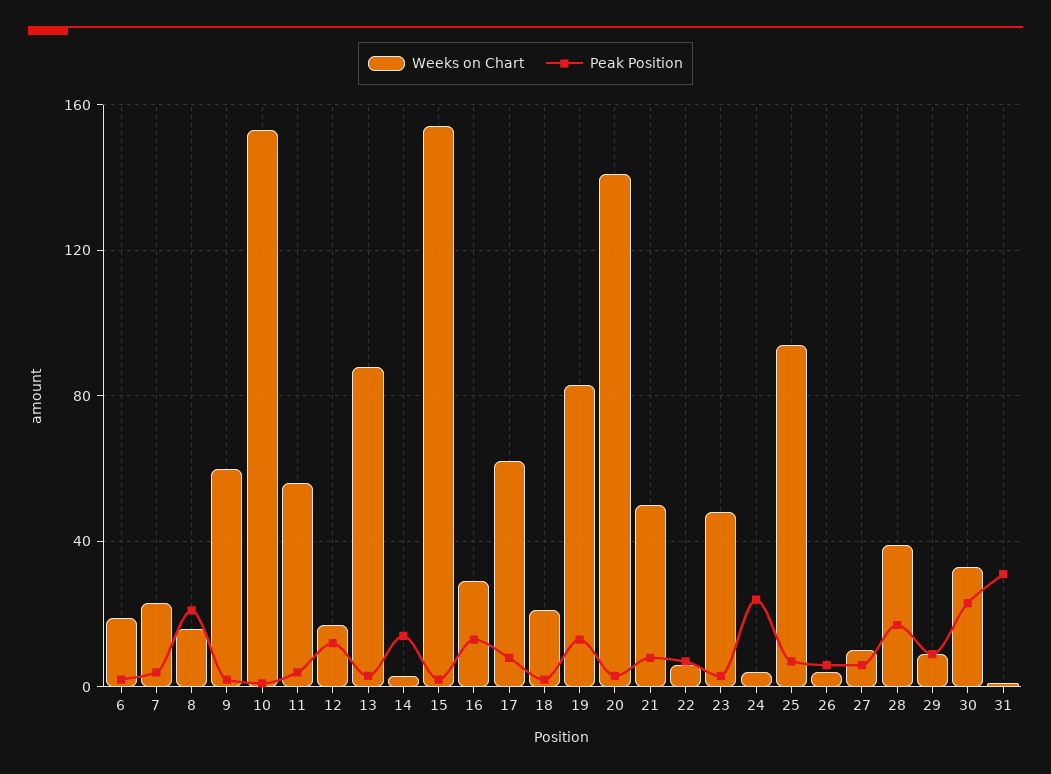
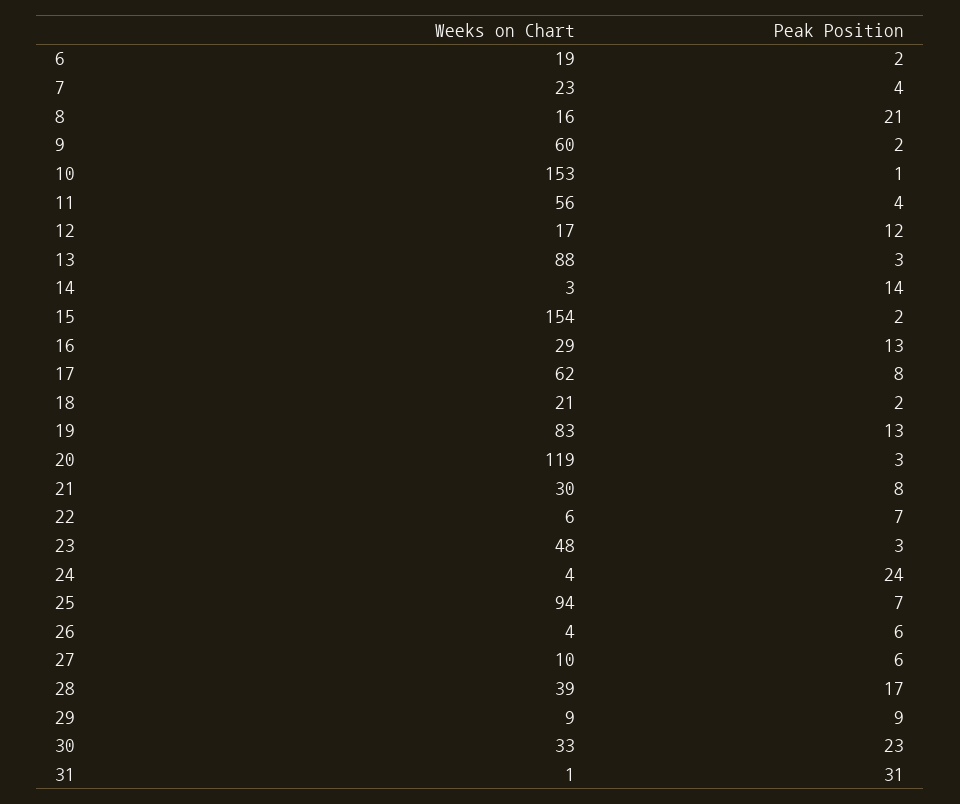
Weeks on Chart, 20: 140 -> 119
Weeks on Chart, 21: 50 -> 30

